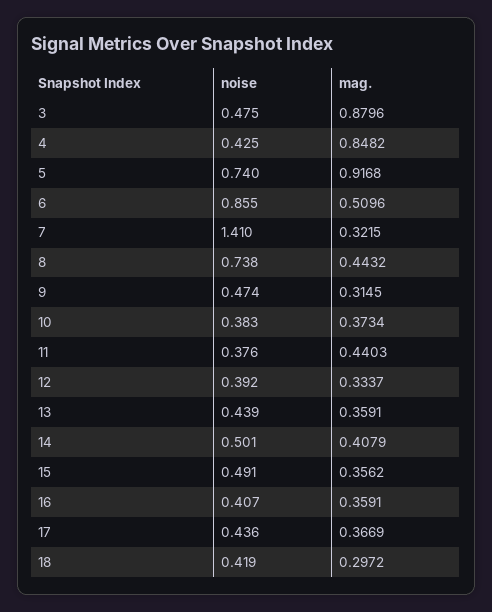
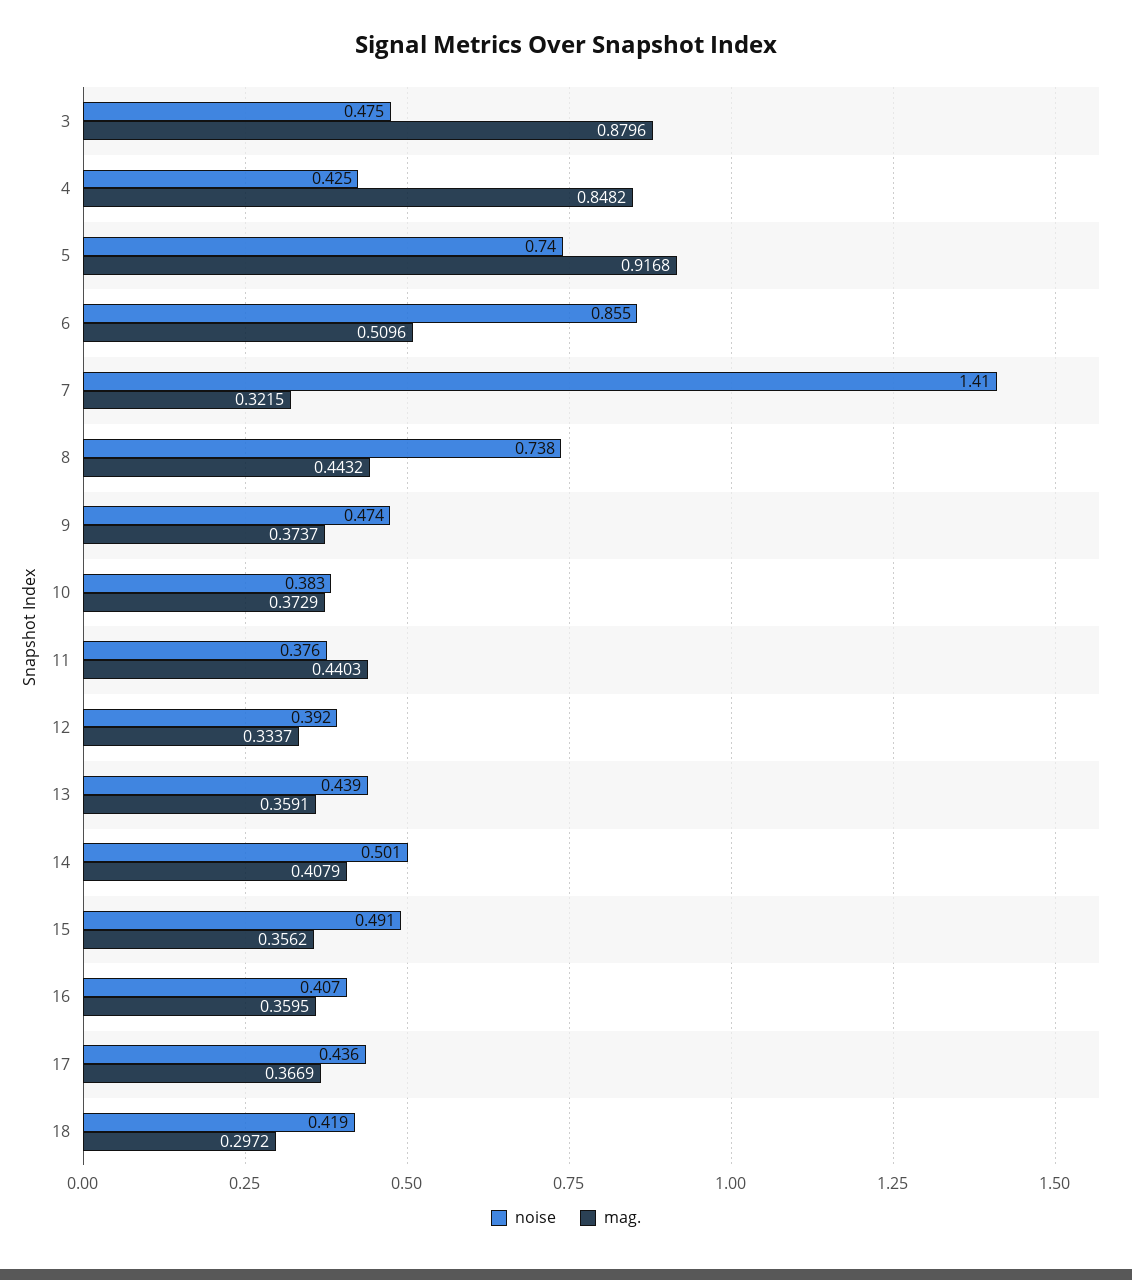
mag., 9: 0.3145 -> 0.3737
mag., 10: 0.3734 -> 0.3729
mag., 16: 0.3591 -> 0.3595

